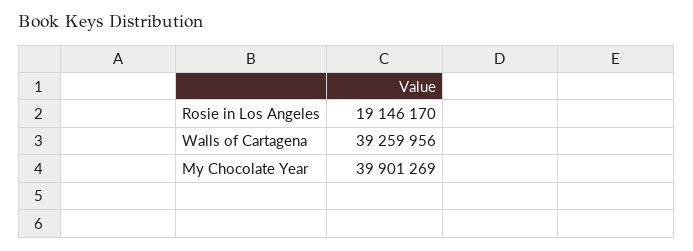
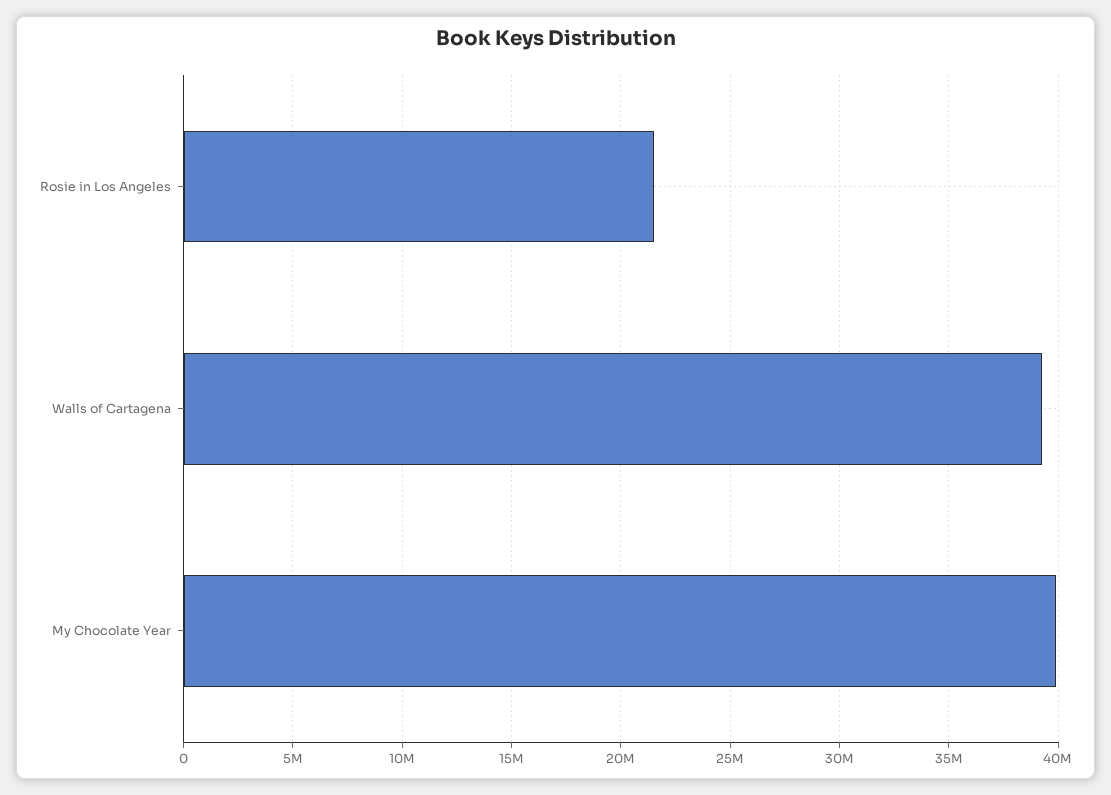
Rosie in Los Angeles: 19146170 -> 21500000

